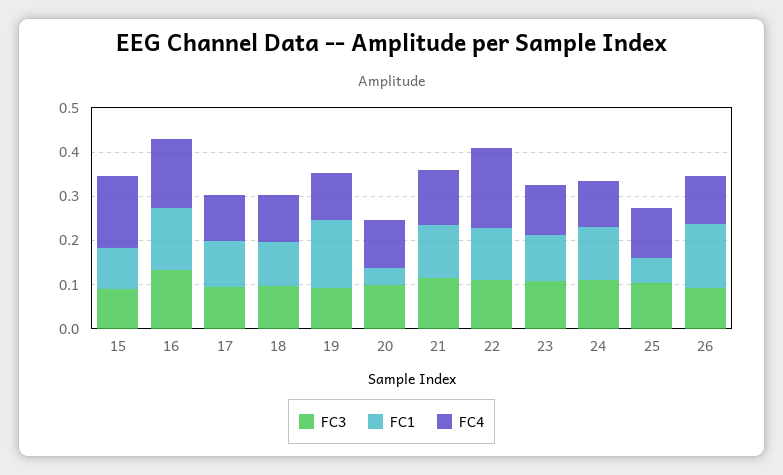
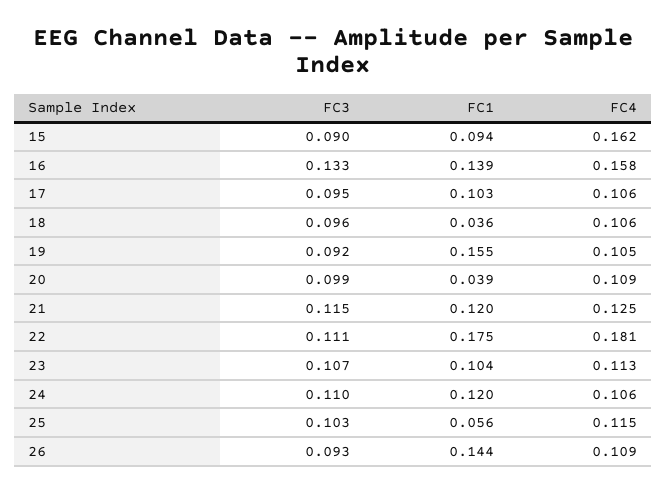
FC1, 18: 0.1 -> 0.036
FC1, 22: 0.12 -> 0.175

